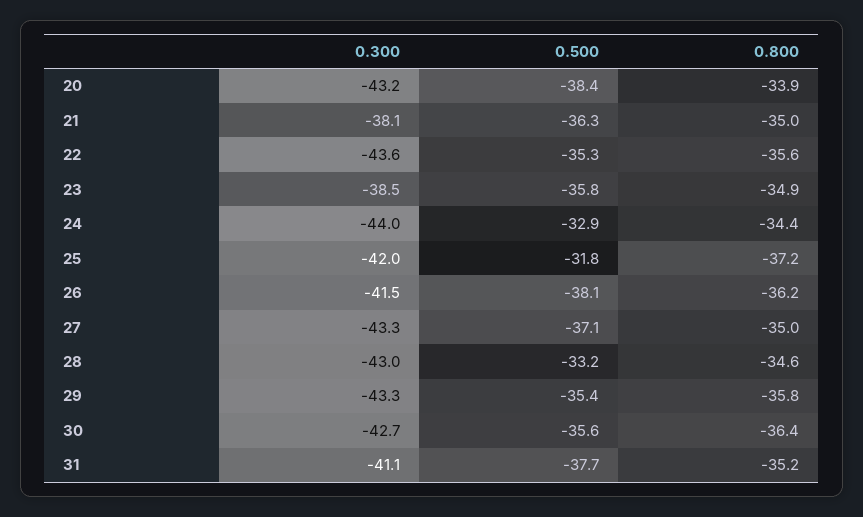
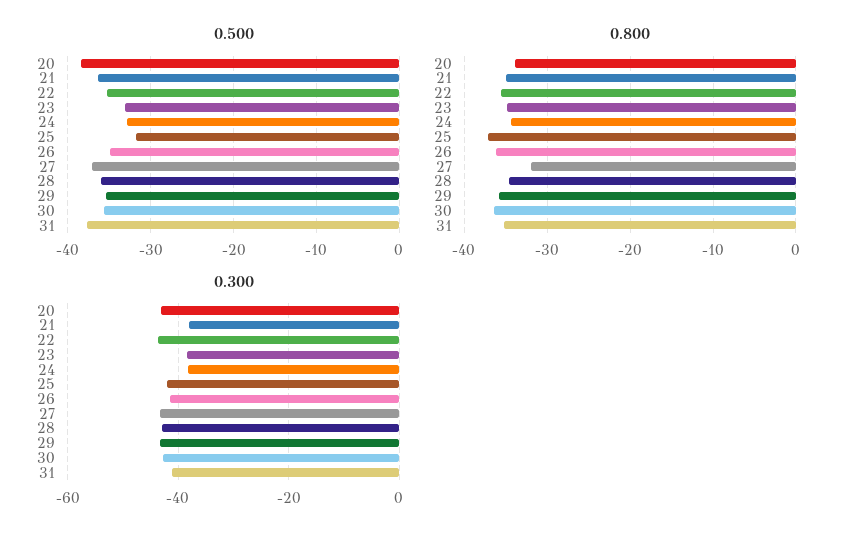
0.500, 23: -35.8 -> -33
0.300, 24: -44 -> -38
0.500, 26: -38.1 -> -35
0.800, 27: -35 -> -32
0.500, 28: -33.2 -> -36

